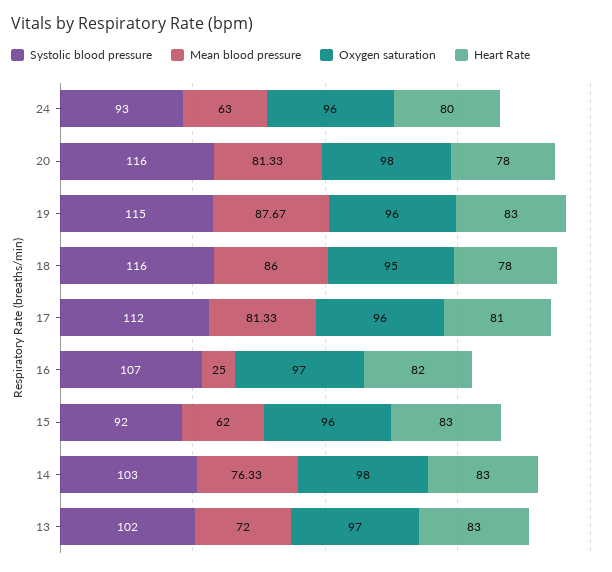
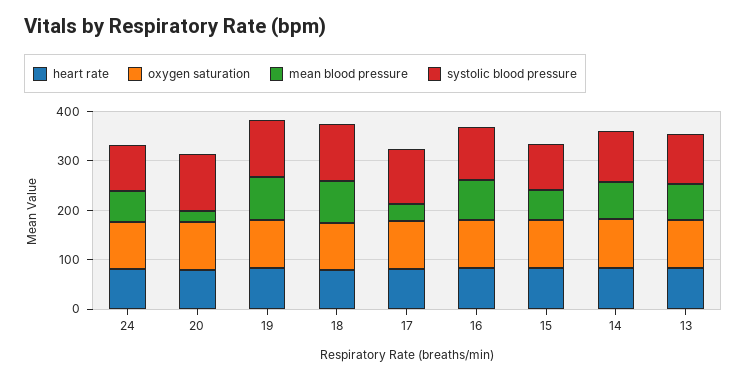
Mean blood pressure, 20: 81.33 -> 20
Mean blood pressure, 17: 81.33 -> 40
Mean blood pressure, 16: 25 -> 80

